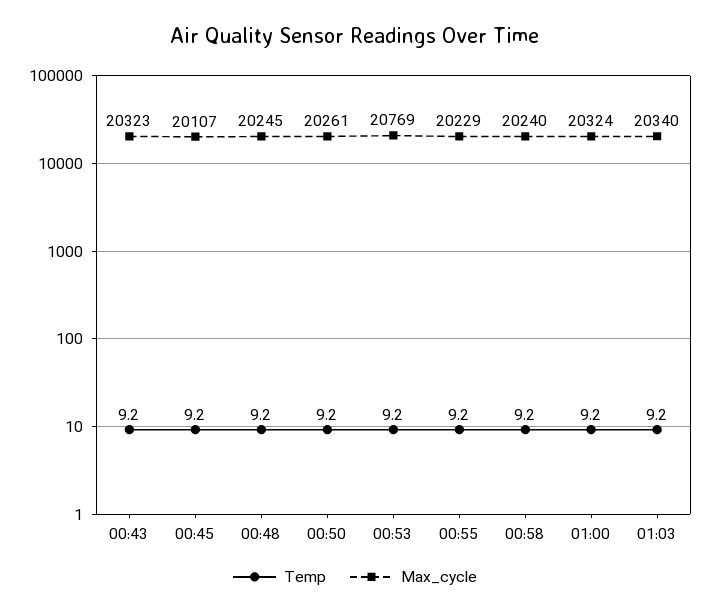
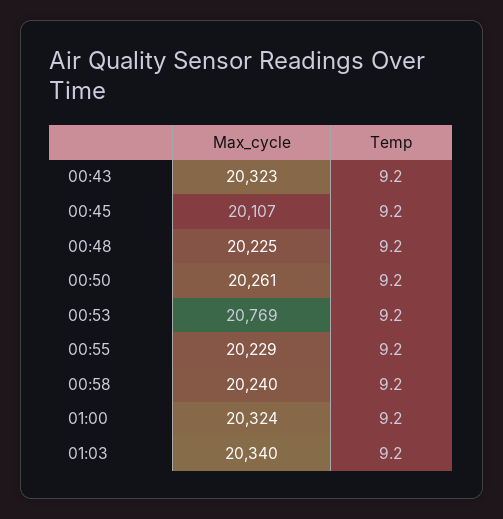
Max_cycle, 00:48: 20245 -> 20225

